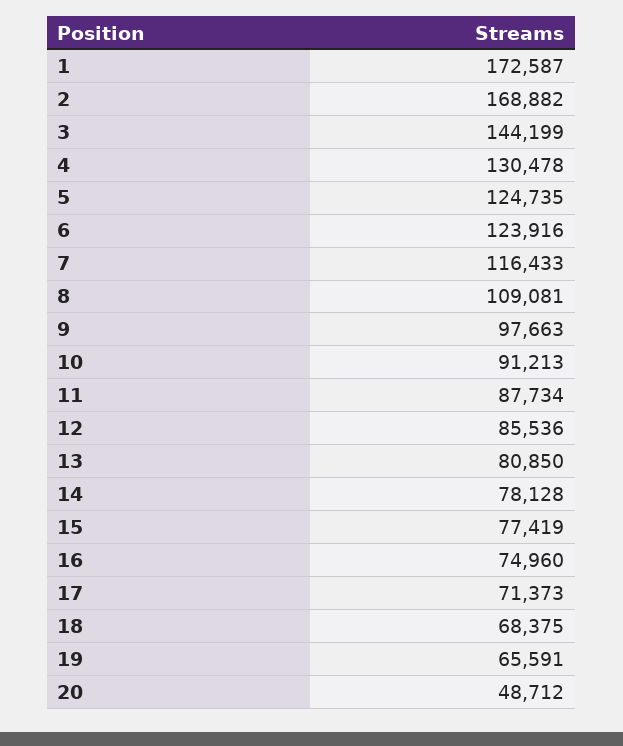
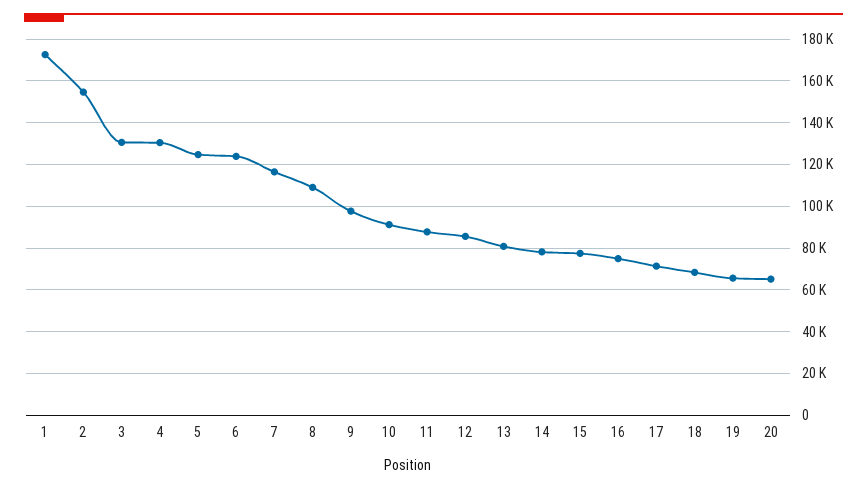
2: 168882 -> 155000
3: 144199 -> 130000
20: 48712 -> 65000

